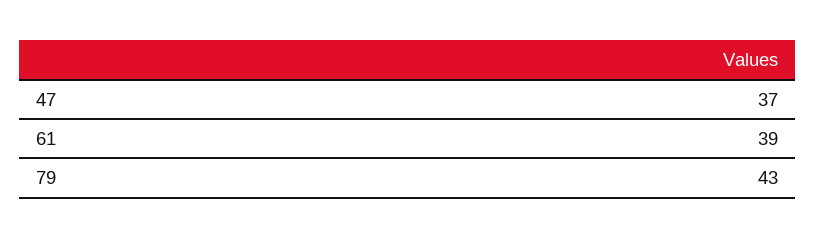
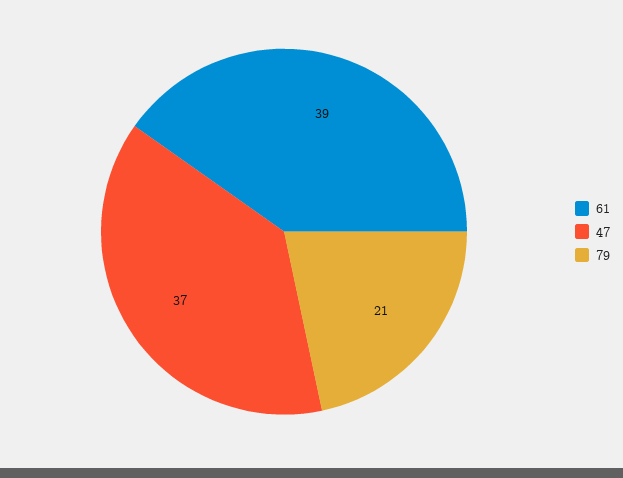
79: 43 -> 21

